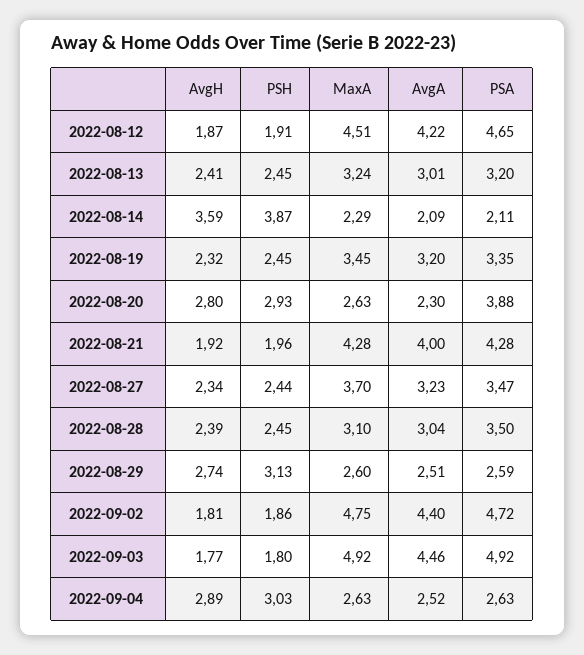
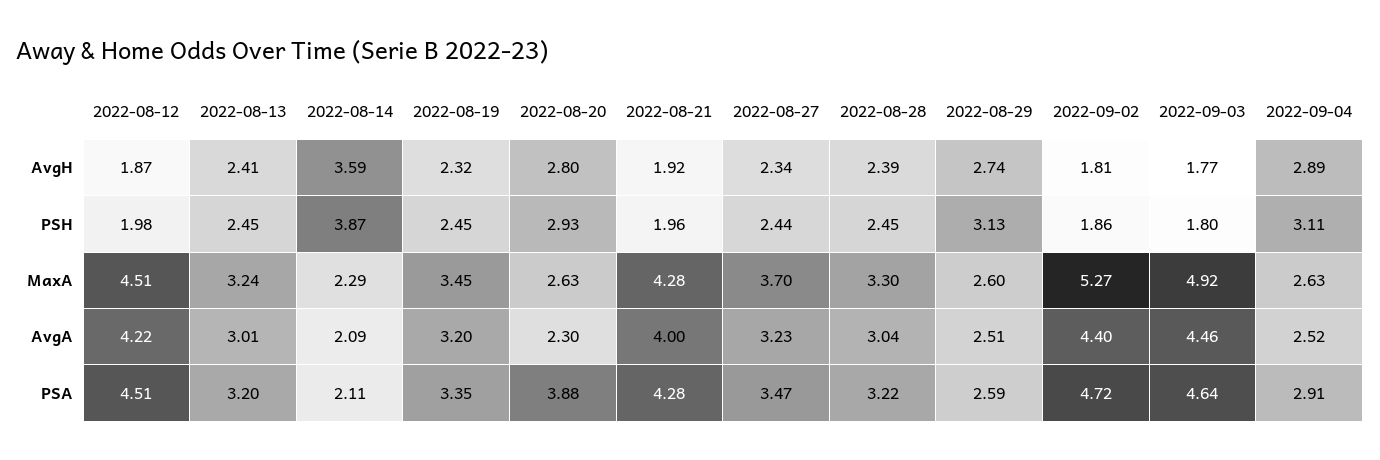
PSH, 2022-08-12: 1.91 -> 1.98
PSA, 2022-08-12: 4.65 -> 4.51
MaxA, 2022-08-28: 3.1 -> 3.3
PSA, 2022-08-28: 3.5 -> 3.22
MaxA, 2022-09-02: 4.75 -> 5.27
PSA, 2022-09-03: 4.92 -> 4.64
PSH, 2022-09-04: 3.03 -> 3.11
PSA, 2022-09-04: 2.63 -> 2.91

